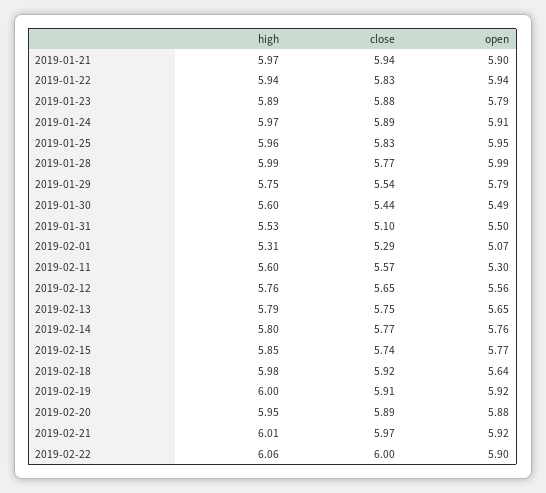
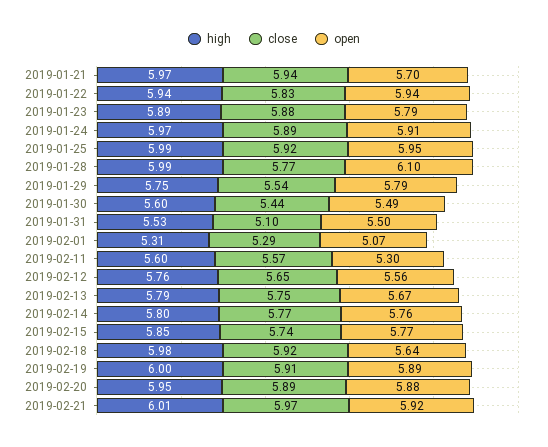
open, 2019-01-21: 5.9 -> 5.7
high, 2019-01-25: 5.96 -> 5.99
close, 2019-01-25: 5.83 -> 5.92
open, 2019-01-28: 5.99 -> 6.1
open, 2019-02-13: 5.65 -> 5.67
open, 2019-02-19: 5.92 -> 5.89
high, 2019-02-22: 6.06 -> none
close, 2019-02-22: 6 -> none
open, 2019-02-22: 5.9 -> none

